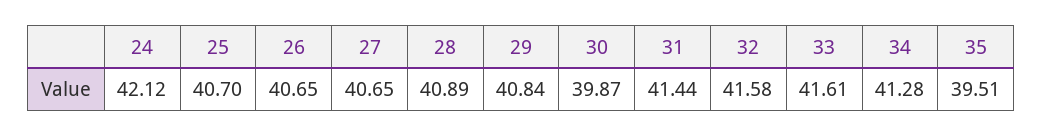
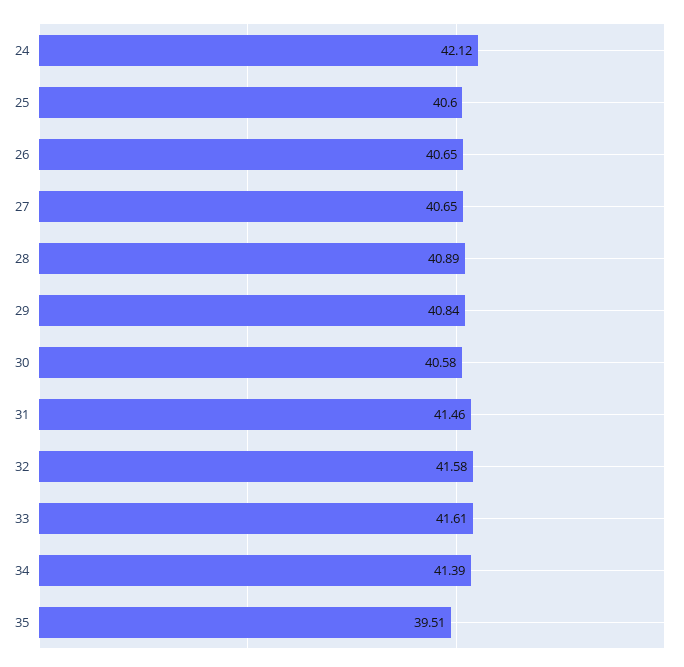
25: 40.7 -> 40.6
30: 39.87 -> 40.58
31: 41.44 -> 41.46
34: 41.28 -> 41.39

